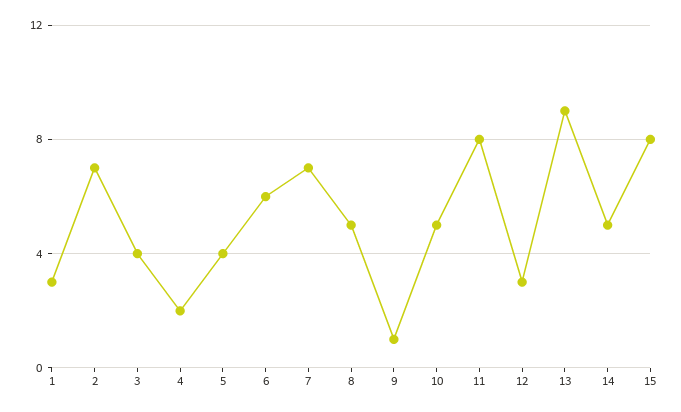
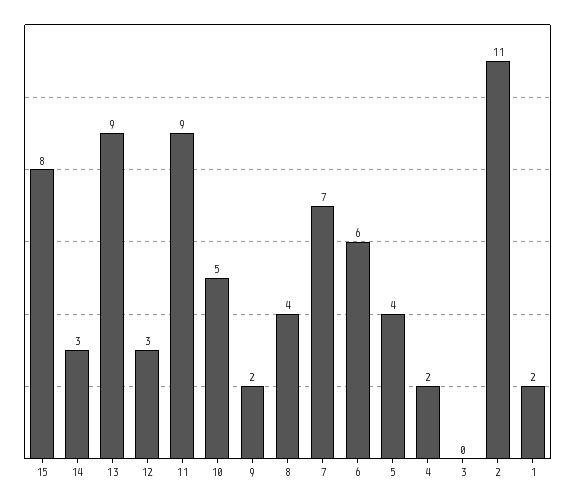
1: 3 -> 2
2: 7 -> 11
3: 4 -> 0
8: 5 -> 4
9: 1 -> 2
11: 8 -> 9
14: 5 -> 3

